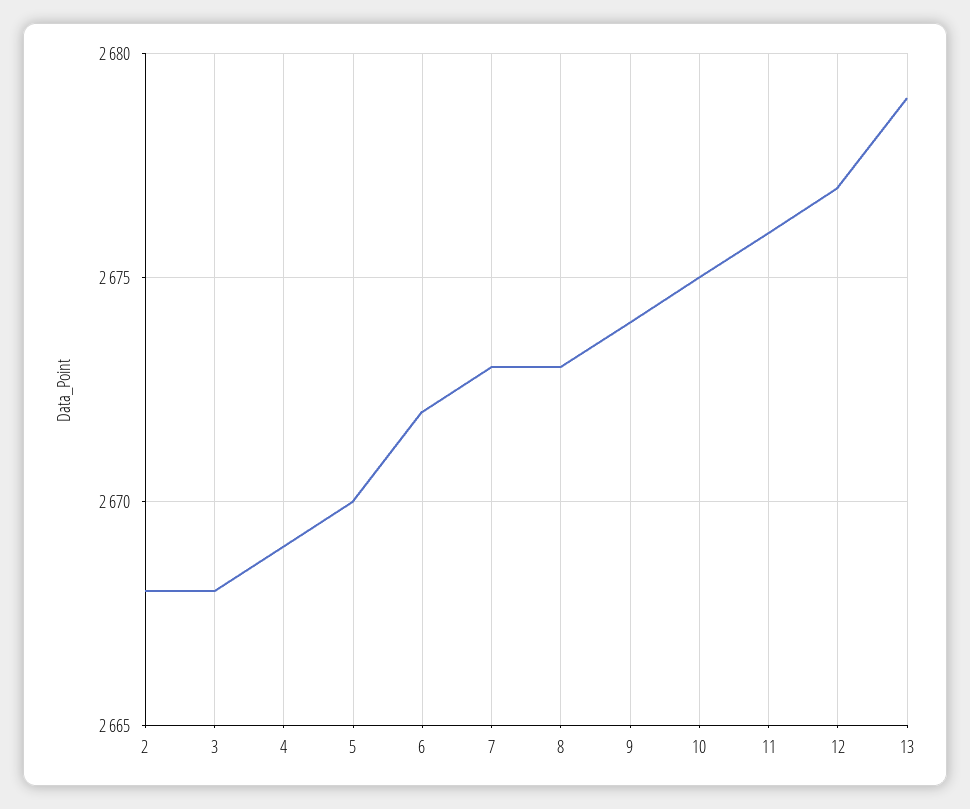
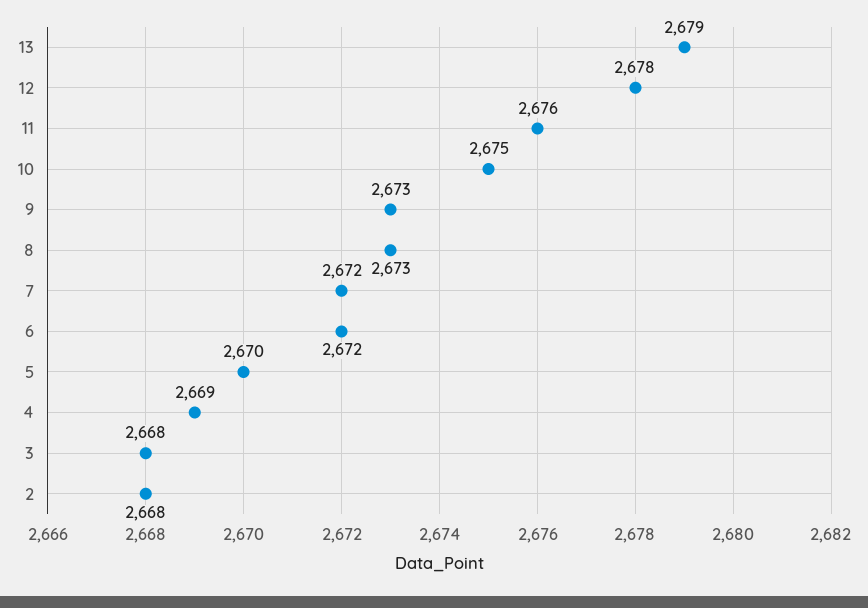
7: 2673 -> 2672
9: 2674 -> 2673
12: 2677 -> 2678

